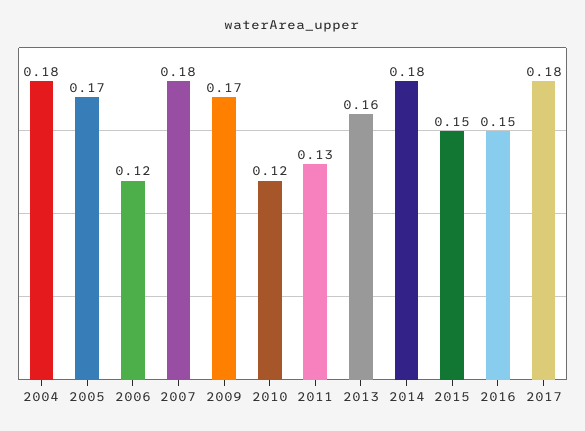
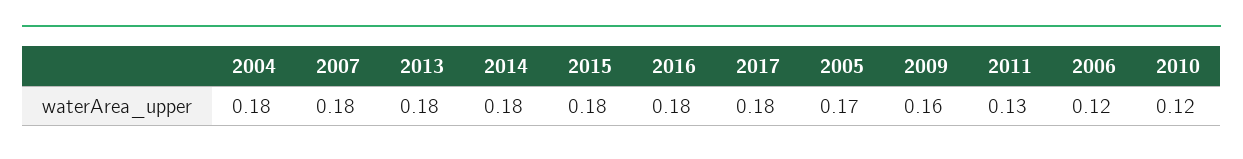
2009: 0.17 -> 0.16
2013: 0.16 -> 0.18
2015: 0.15 -> 0.18
2016: 0.15 -> 0.18

